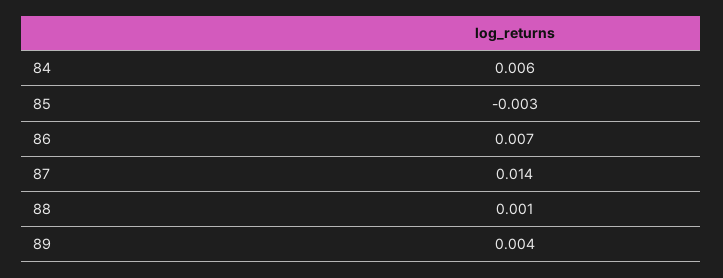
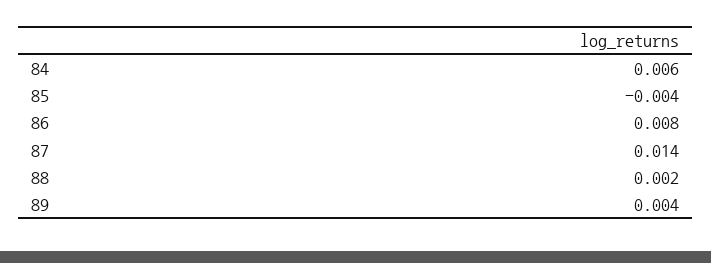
85: -0.003 -> -0.004
86: 0.007 -> 0.008
88: 0.001 -> 0.002

